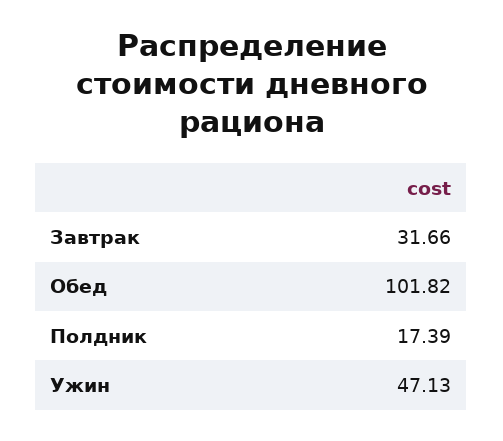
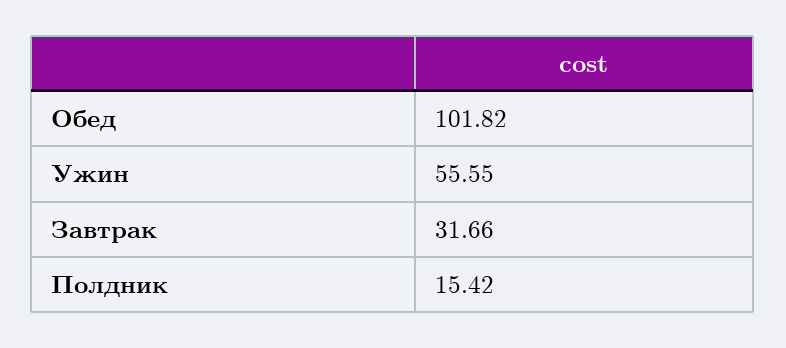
Полдник: 17.39 -> 15.42
Ужин: 47.13 -> 55.55

